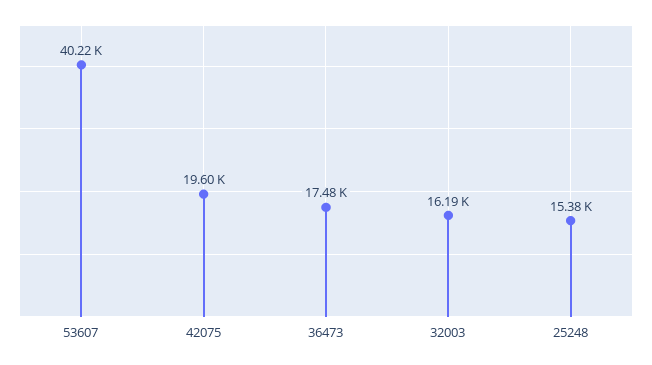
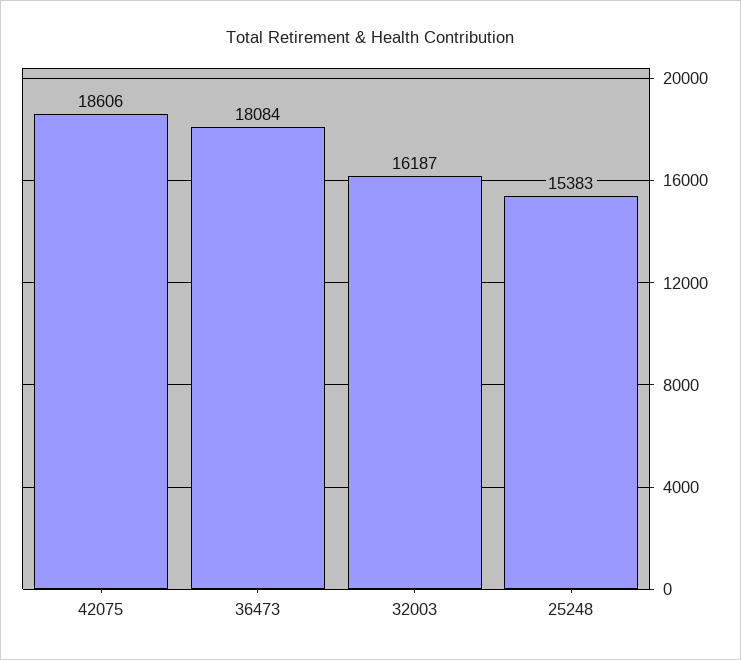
53607: 40220 -> none
42075: 19600 -> 18606
36473: 17480 -> 18084

